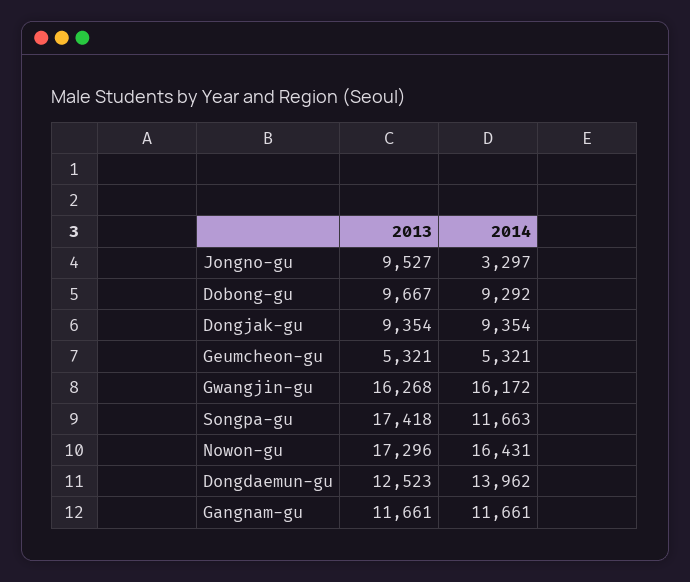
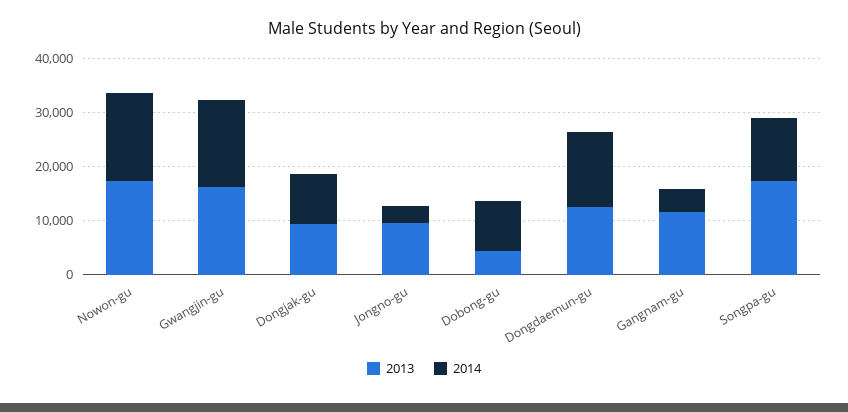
2013, Dobong-gu: 9667 -> 4000
2013, Geumcheon-gu: 5321 -> none
2014, Geumcheon-gu: 5321 -> none
2014, Gangnam-gu: 11661 -> 4000

